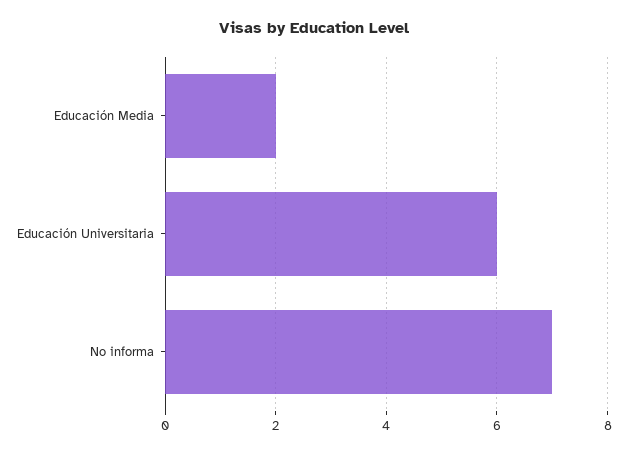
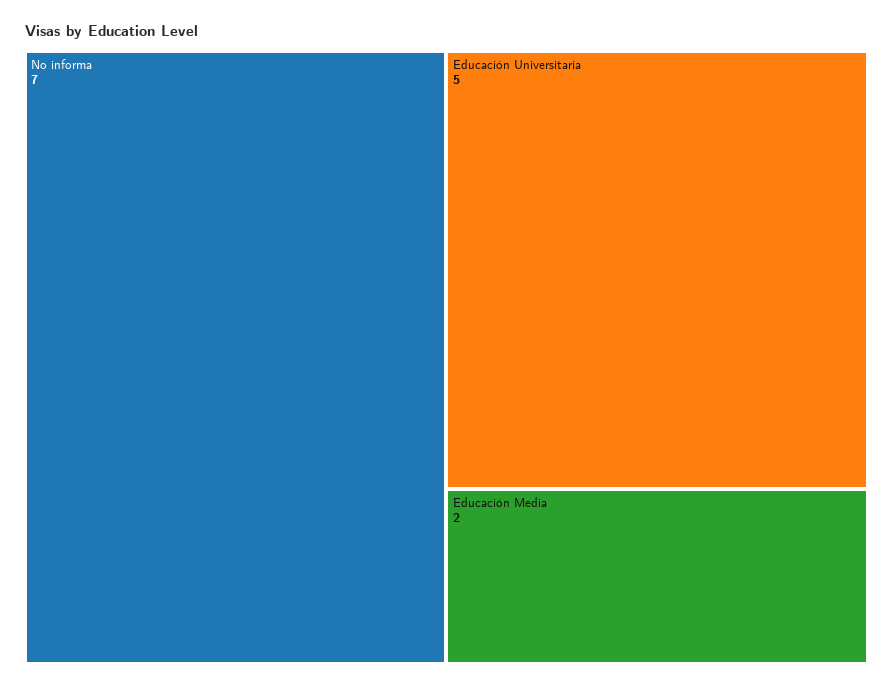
Educación Universitaria: 6 -> 5

